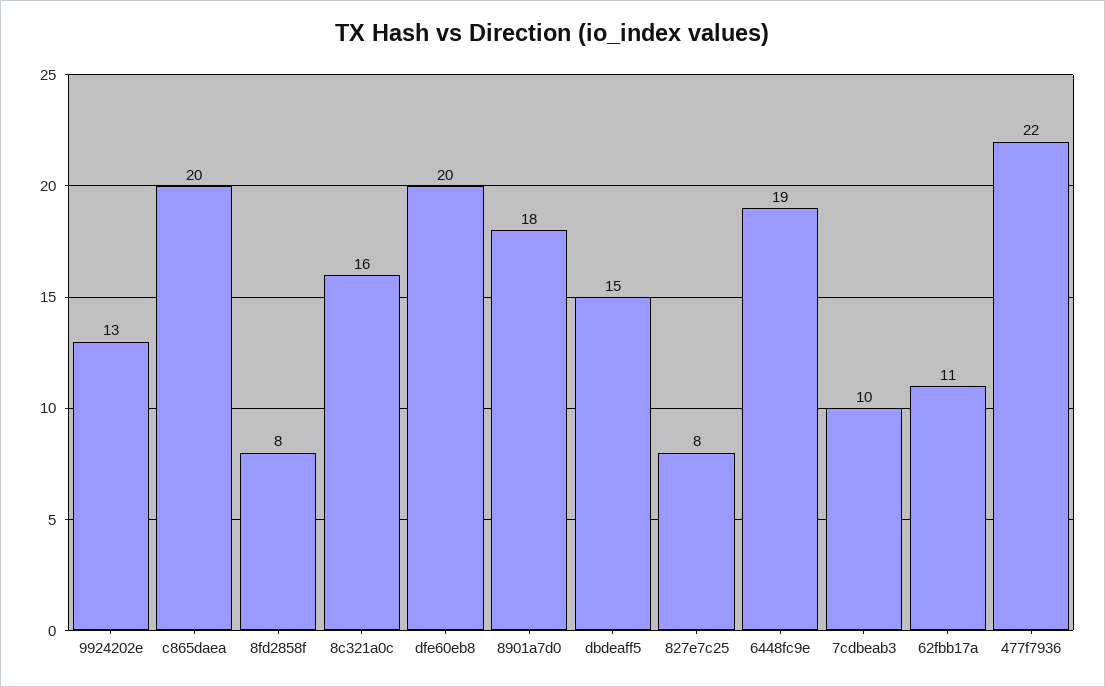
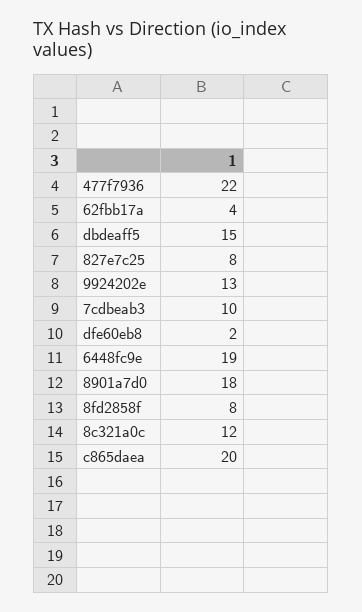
8c321a0c: 16 -> 12
dfe60eb8: 20 -> 2
62fbb17a: 11 -> 4

